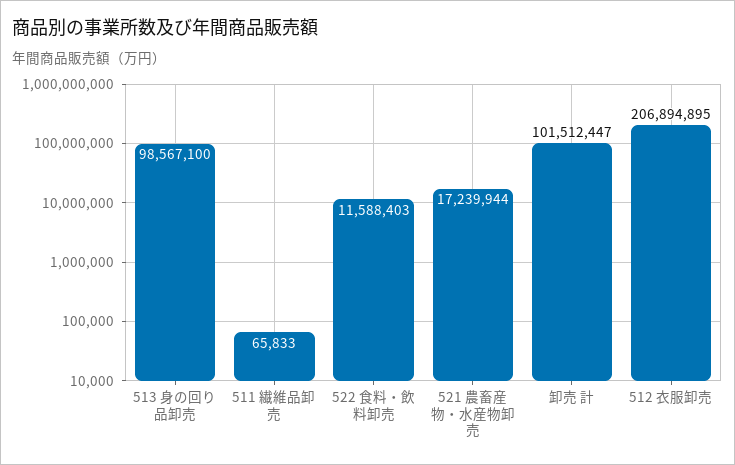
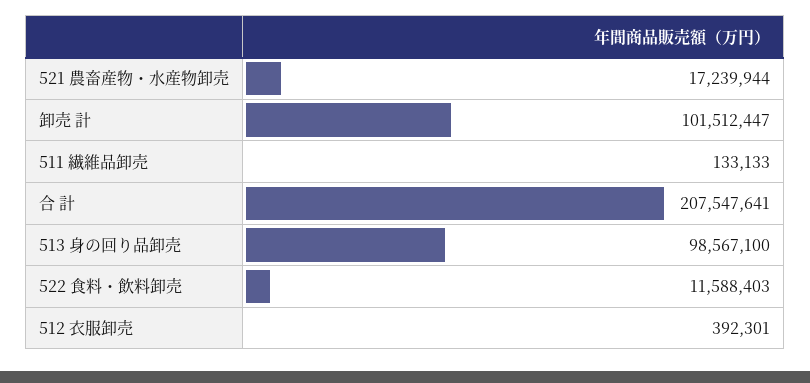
511 繊維品卸売: 65833 -> 133133
512 衣服卸売: 206894895 -> 392301
合 計: none -> 207547641

